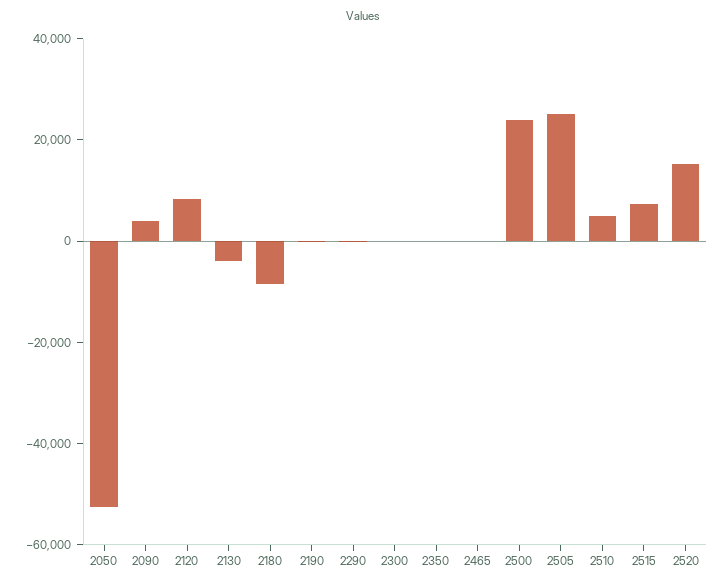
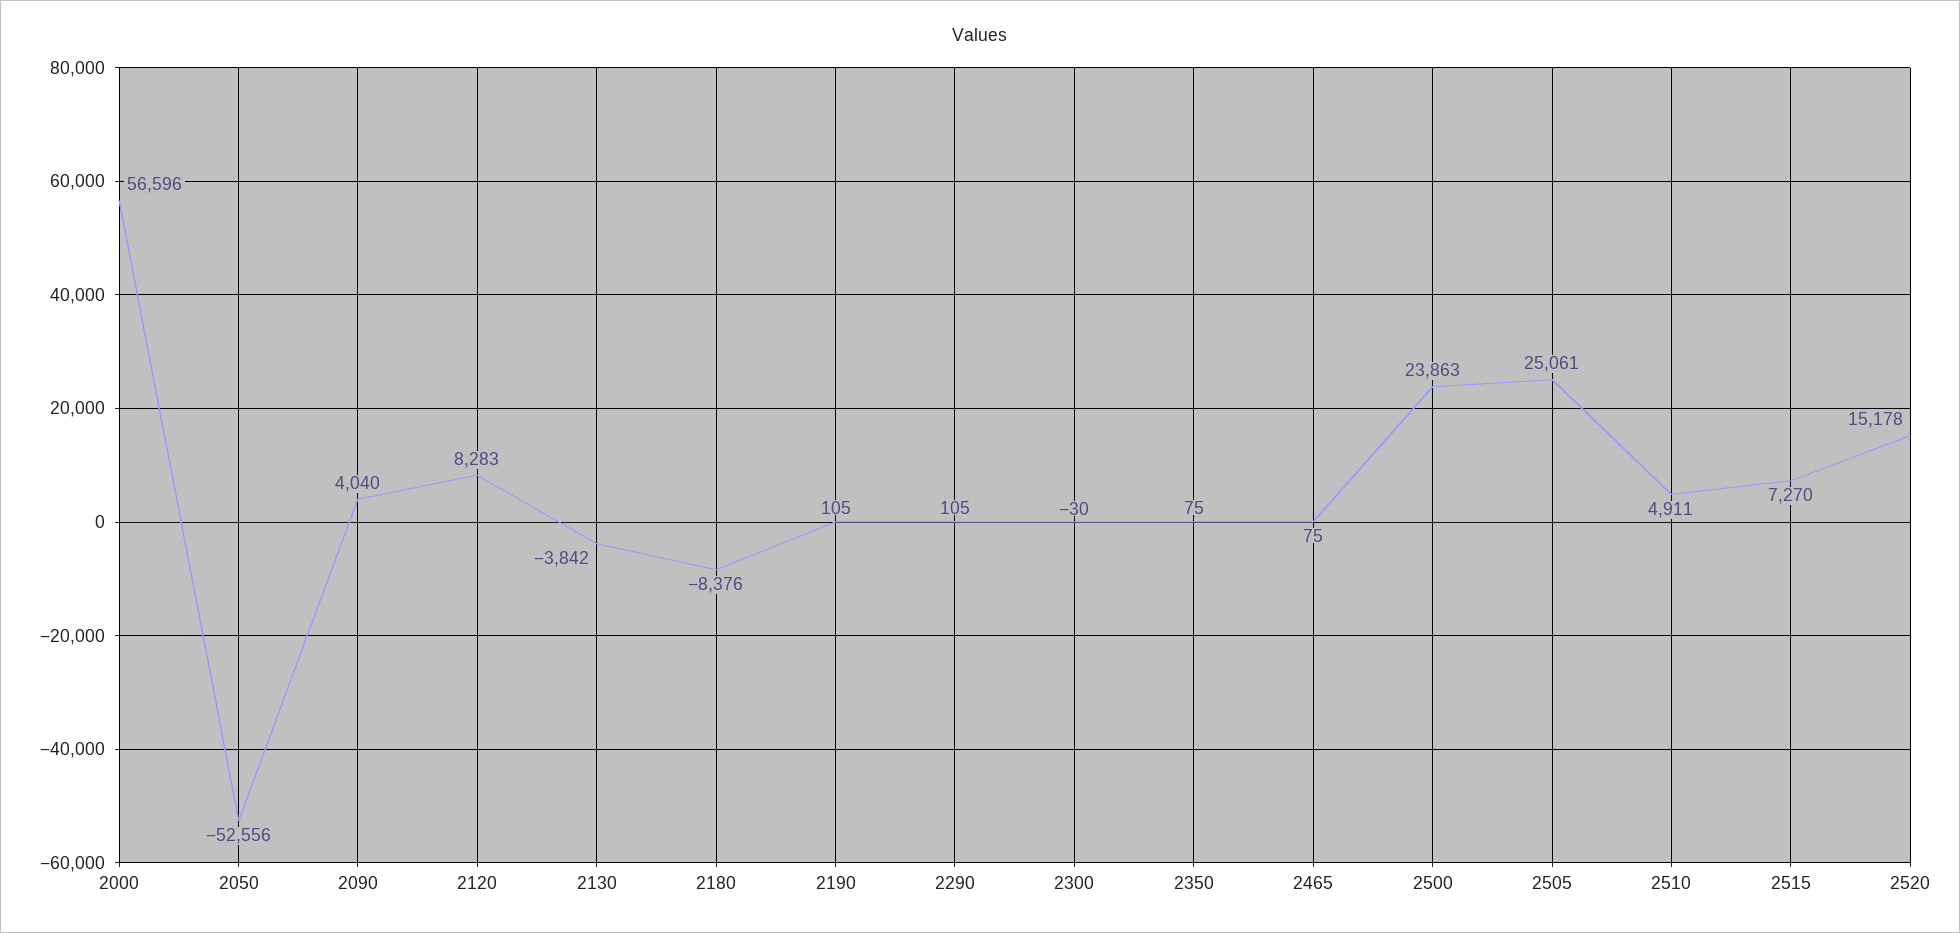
2000: none -> 56596

